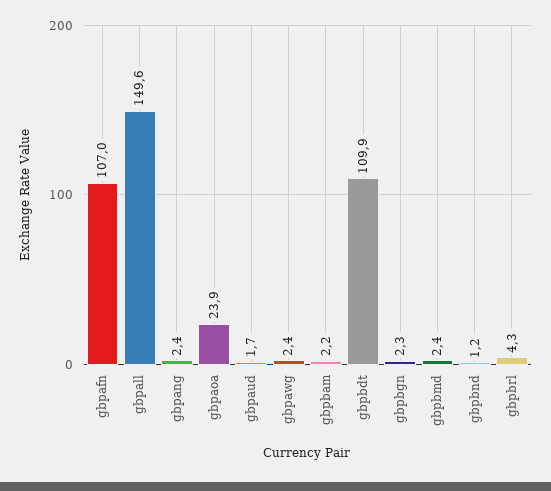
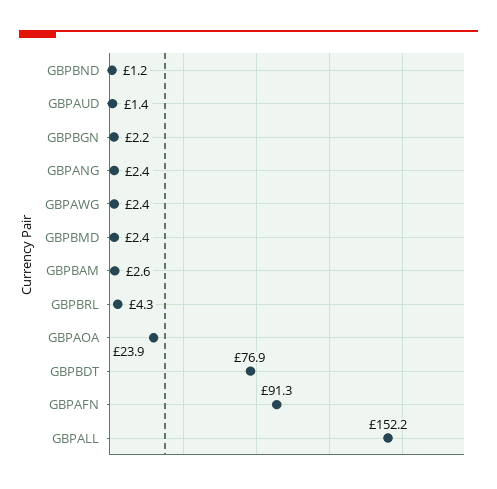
gbpafn: 107 -> 91.3
gbpall: 149.6 -> 152.2
gbpaud: 1.7 -> 1.4
gbpbam: 2.2 -> 2.6
gbpbdt: 109.9 -> 76.9
gbpbgn: 2.3 -> 2.2

